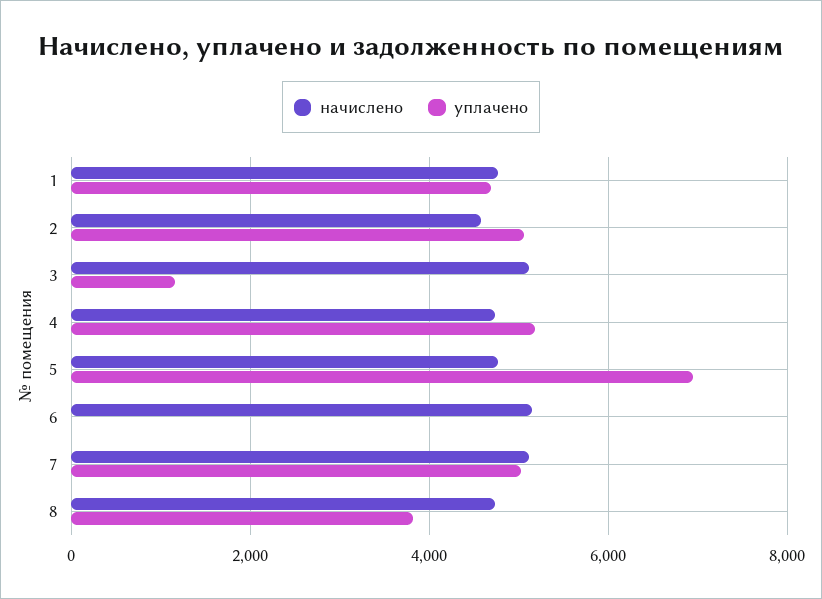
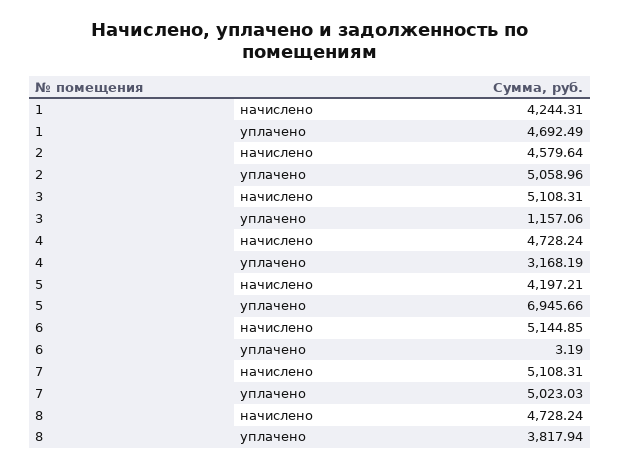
начислено, 1: 4800 -> 4244.31
уплачено, 4: 5200 -> 3168.19
начислено, 5: 4800 -> 4197.21

